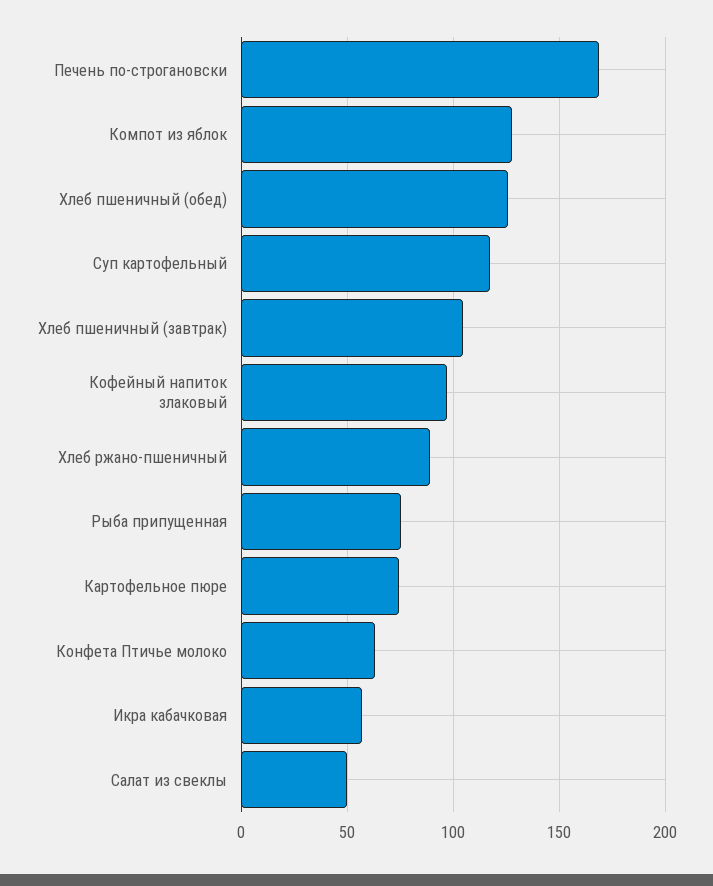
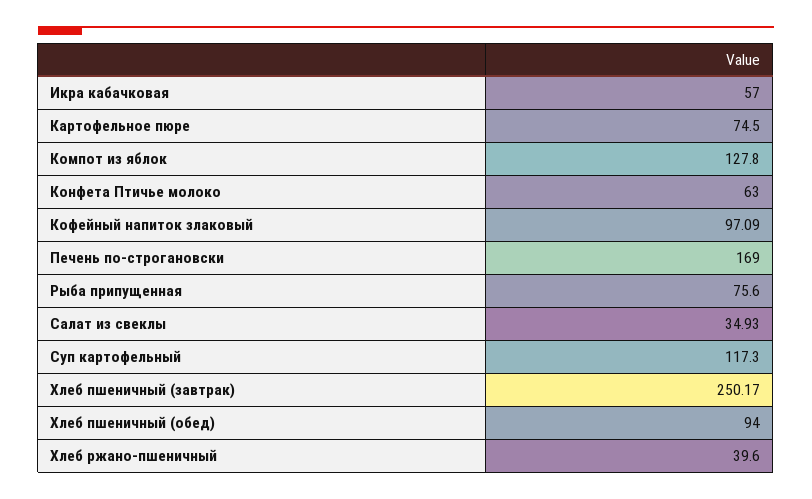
Хлеб пшеничный (обед): 125 -> 94
Хлеб пшеничный (завтрак): 105 -> 250.17
Хлеб ржано-пшеничный: 90 -> 39.6
Салат из свеклы: 50 -> 34.93

